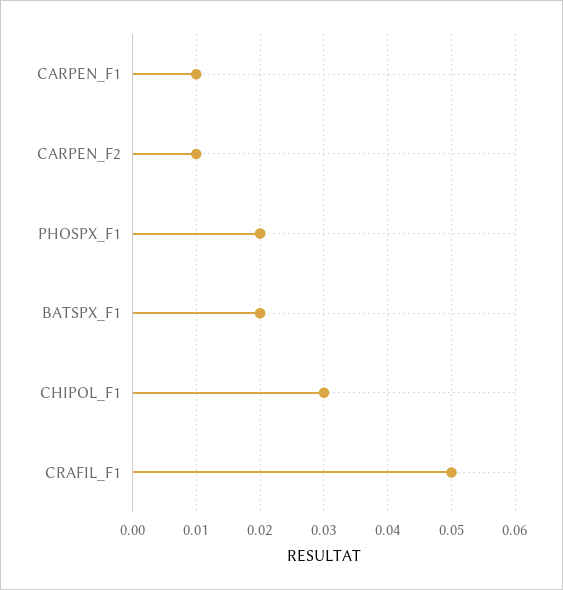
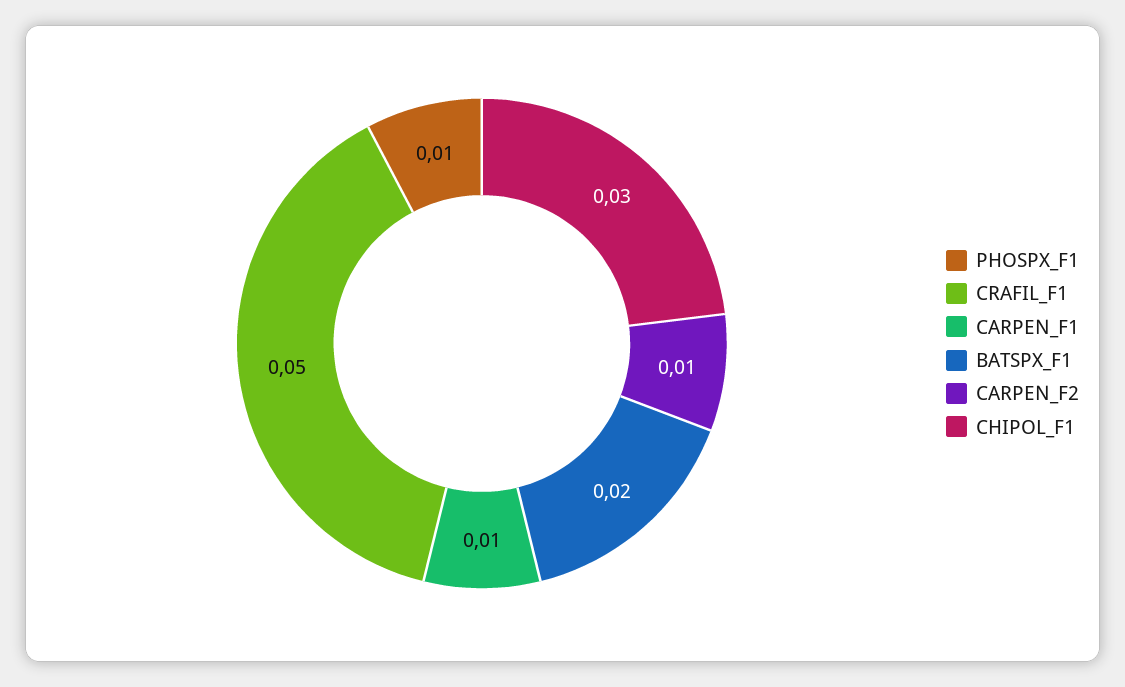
PHOSPX_F1: 0.02 -> 0.01

